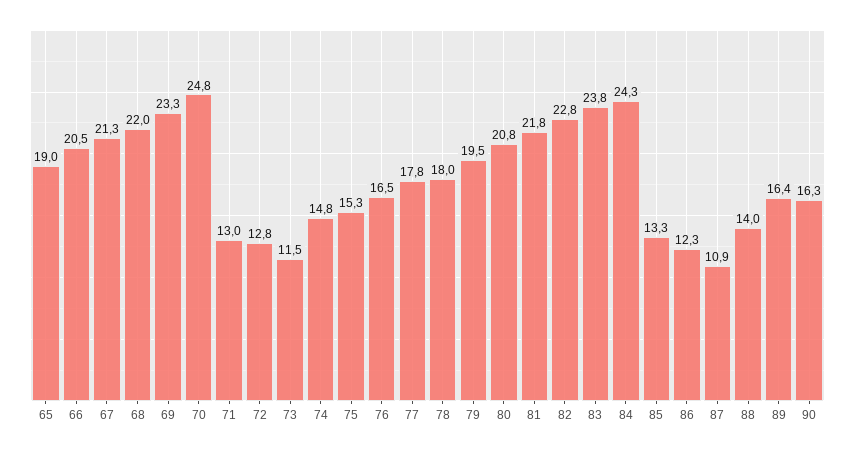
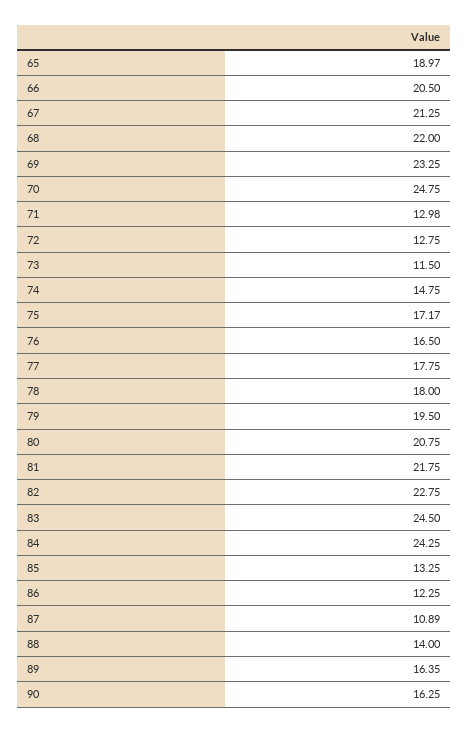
75: 15.3 -> 17.17
83: 23.8 -> 24.5

